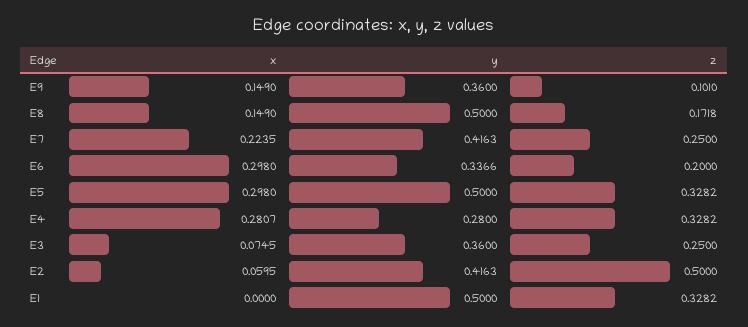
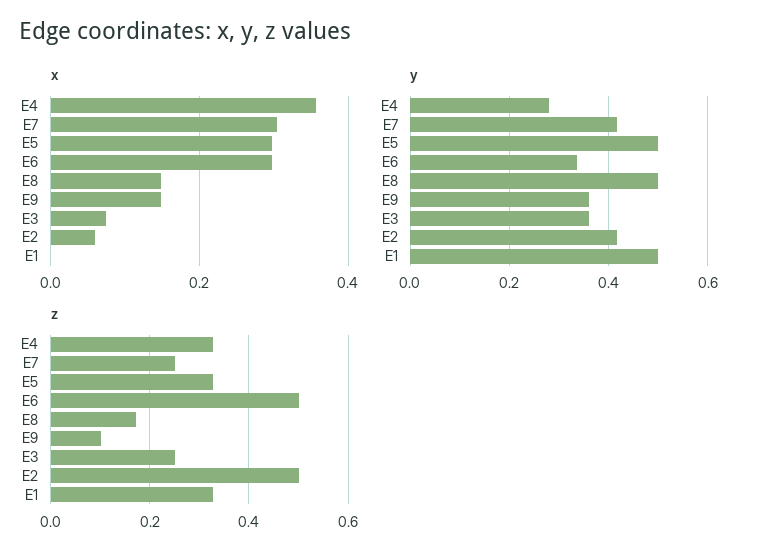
x, E7: 0.2235 -> 0.3
z, E6: 0.2 -> 0.5
x, E4: 0.2807 -> 0.36

